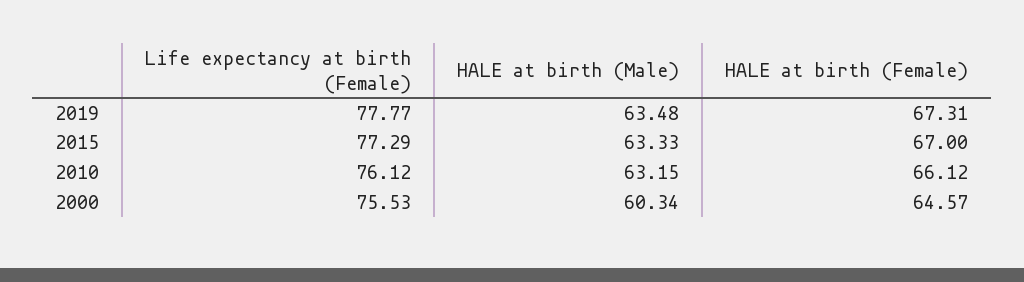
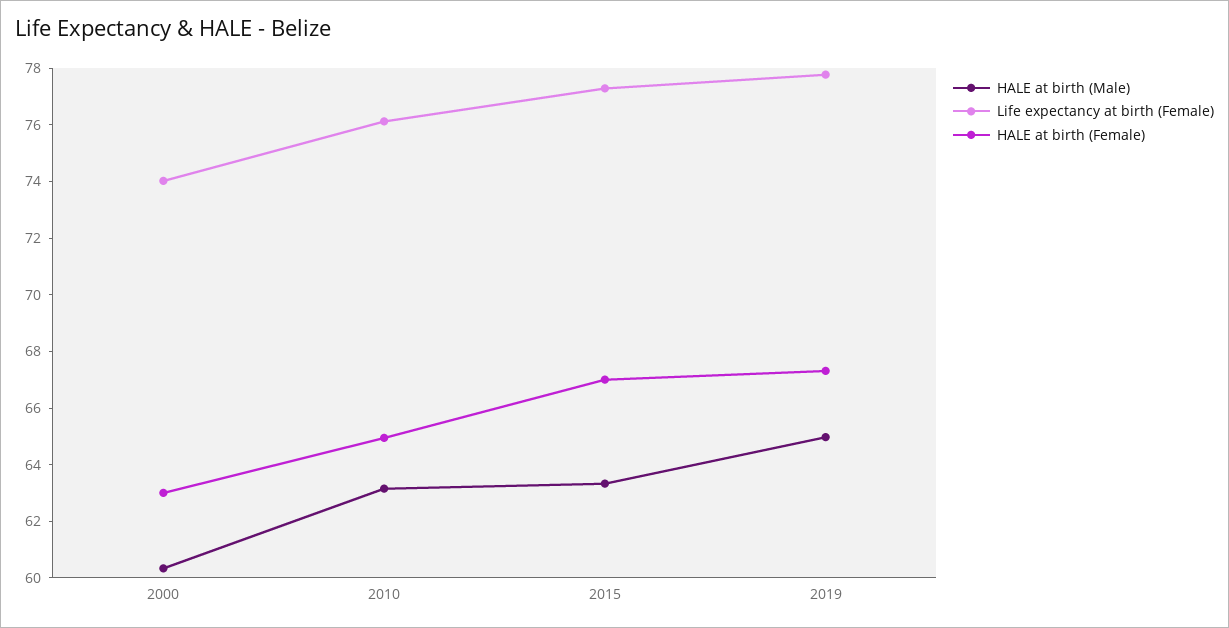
HALE at birth (Male), 2019: 63.48 -> 65
HALE at birth (Female), 2010: 66.12 -> 65
Life expectancy at birth (Female), 2000: 75.53 -> 74
HALE at birth (Female), 2000: 64.57 -> 63

